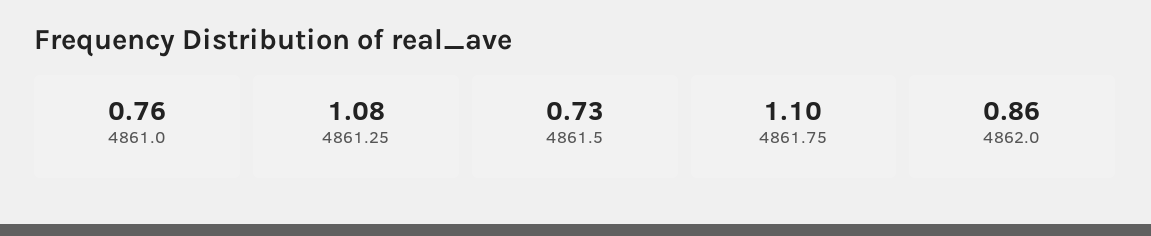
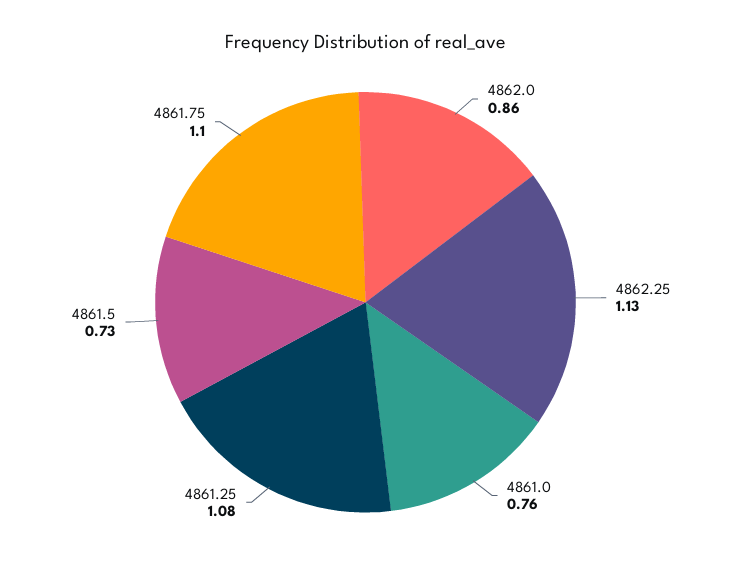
4862.25: none -> 1.13

